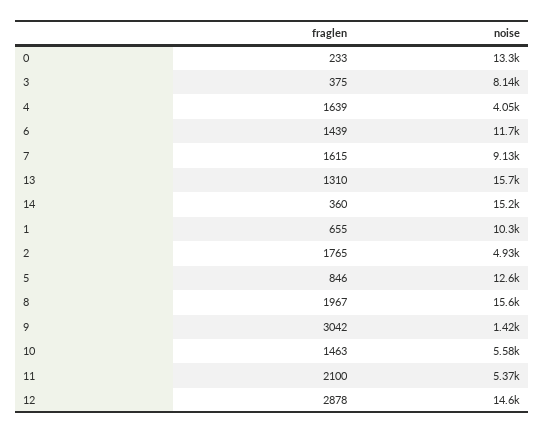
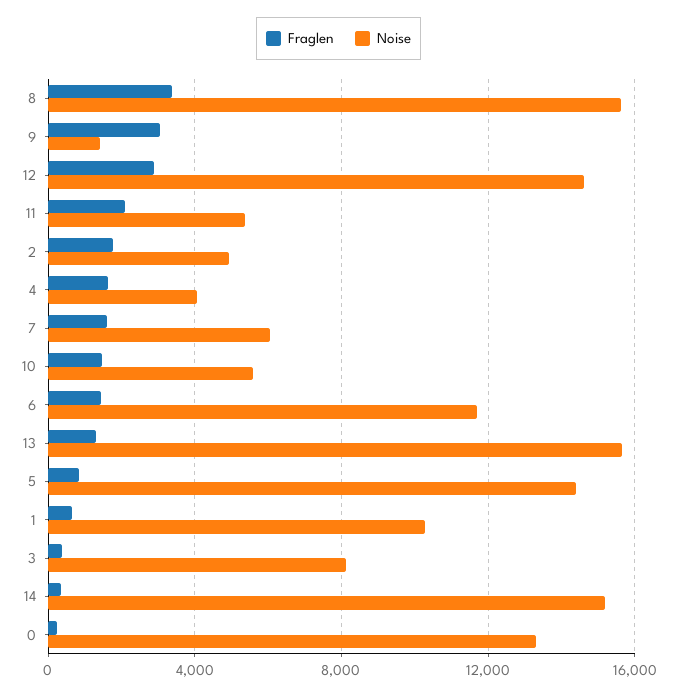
noise, 7: 9130 -> 6000
noise, 5: 12600 -> 14500
fraglen, 8: 1967 -> 3500

